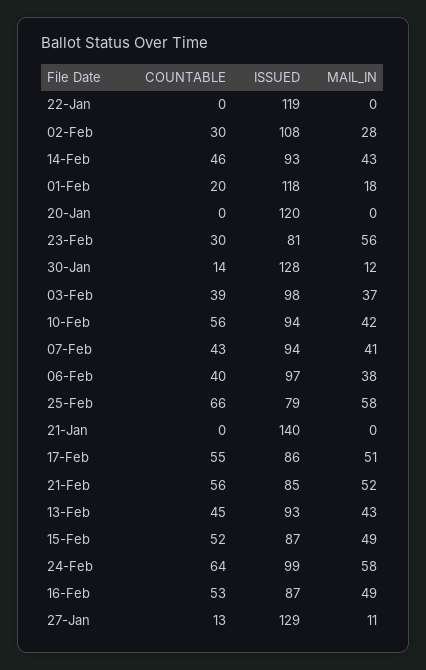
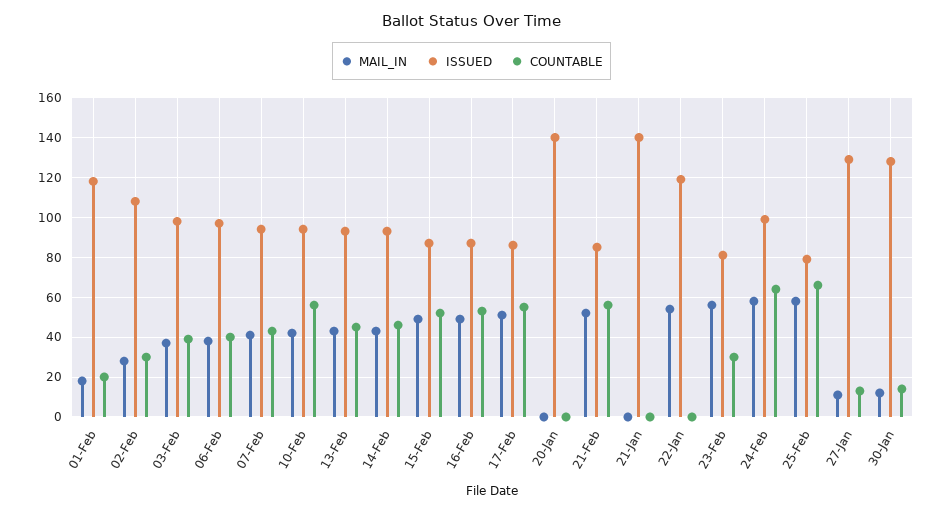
MAIL_IN, 22-Jan: 0 -> 55
ISSUED, 20-Jan: 120 -> 140

